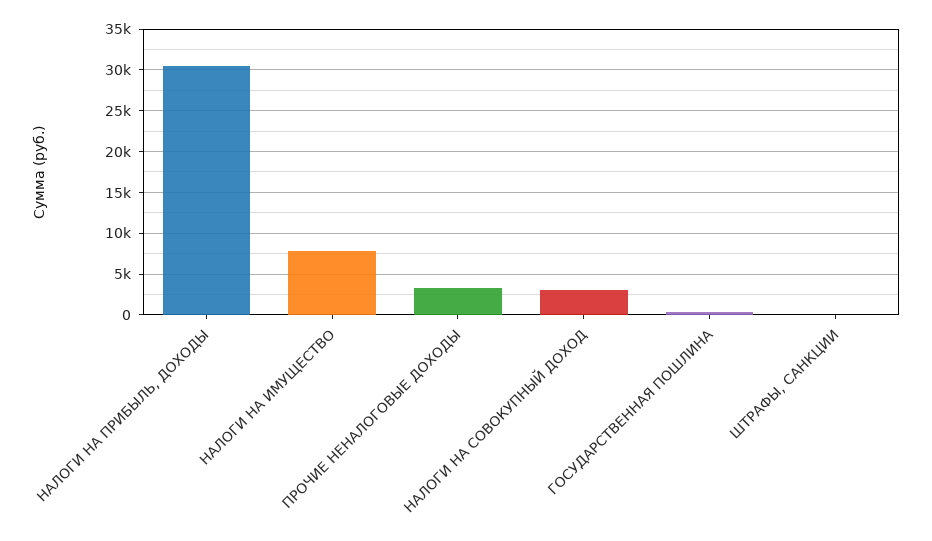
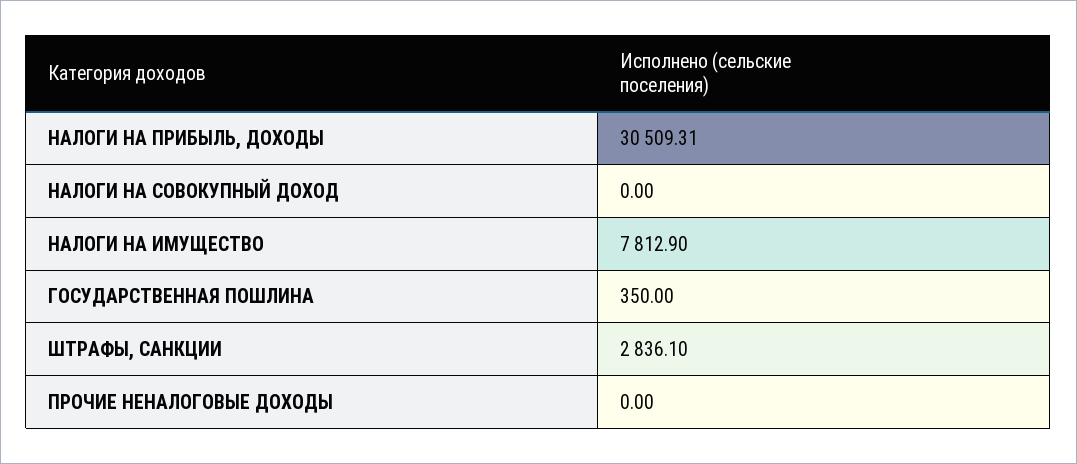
ПРОЧИЕ НЕНАЛОГОВЫЕ ДОХОДЫ: 3000 -> 0
НАЛОГИ НА СОВОКУПНЫЙ ДОХОД: 3000 -> 0
ШТРАФЫ, САНКЦИИ: 0 -> 2836.1

